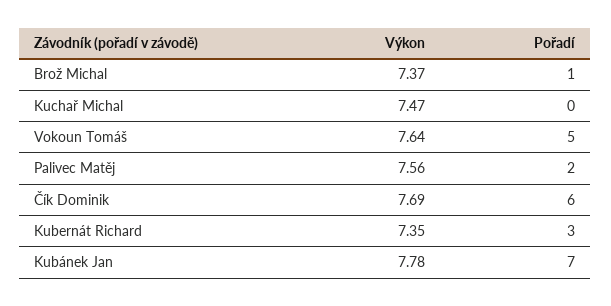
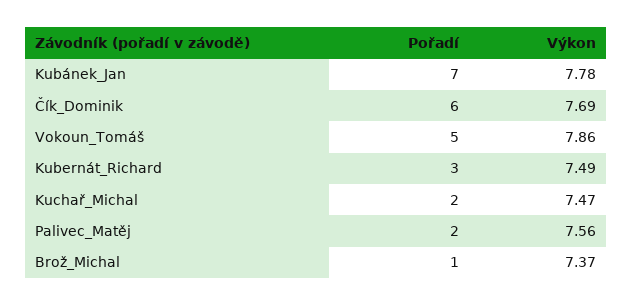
Pořadí, Kuchař Michal: 0 -> 2
Výkon, Vokoun Tomáš: 7.64 -> 7.86
Výkon, Kubernát Richard: 7.35 -> 7.49

